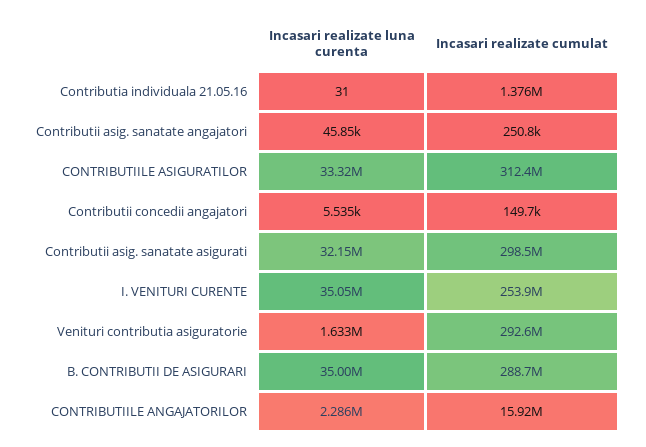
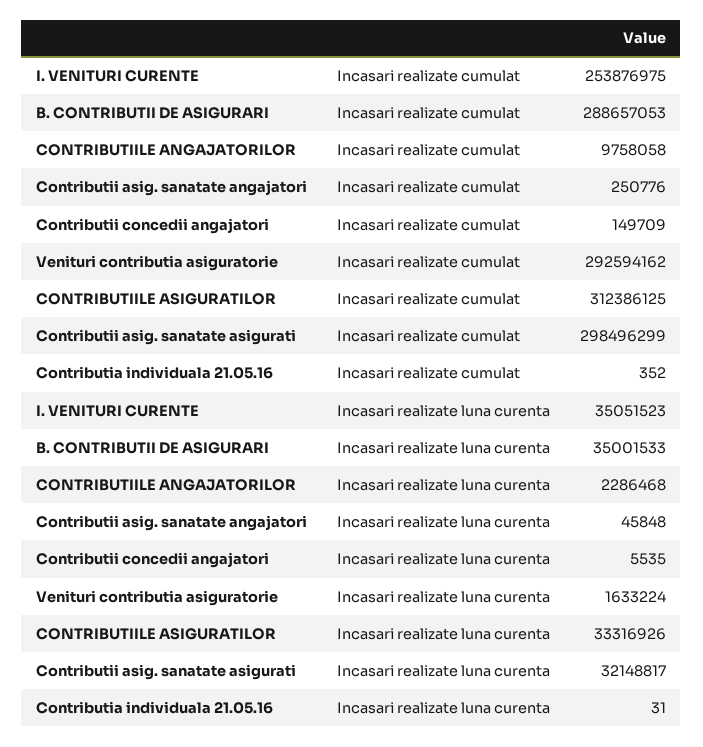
Incasari realizate cumulat, Contributia individuala 21.05.16: 1376000 -> 352
Incasari realizate cumulat, CONTRIBUTIILE ANGAJATORILOR: 15920000 -> 9758058

